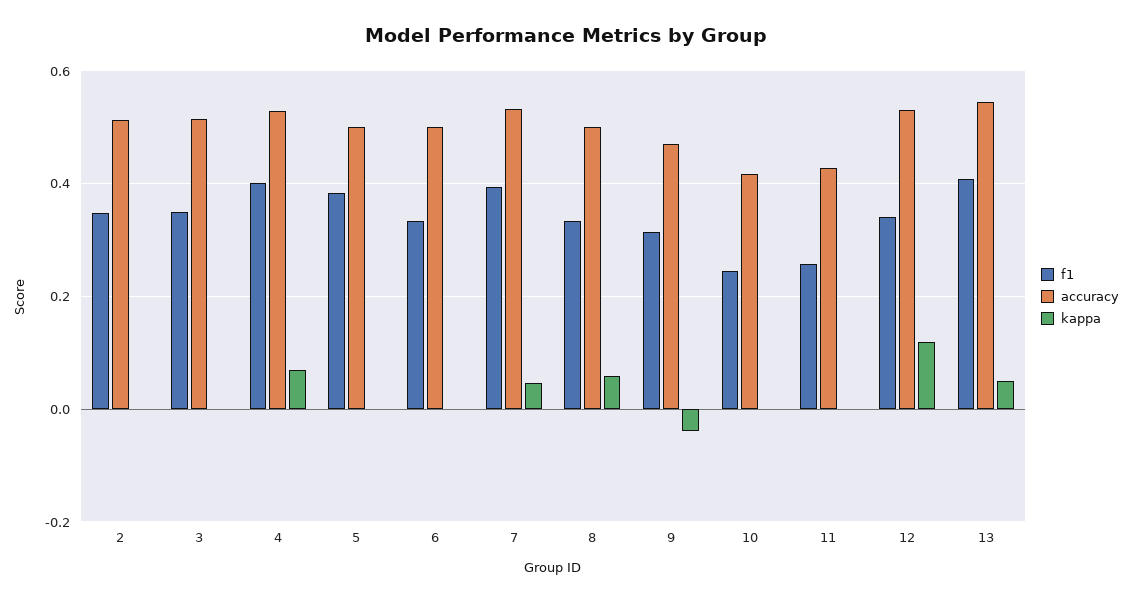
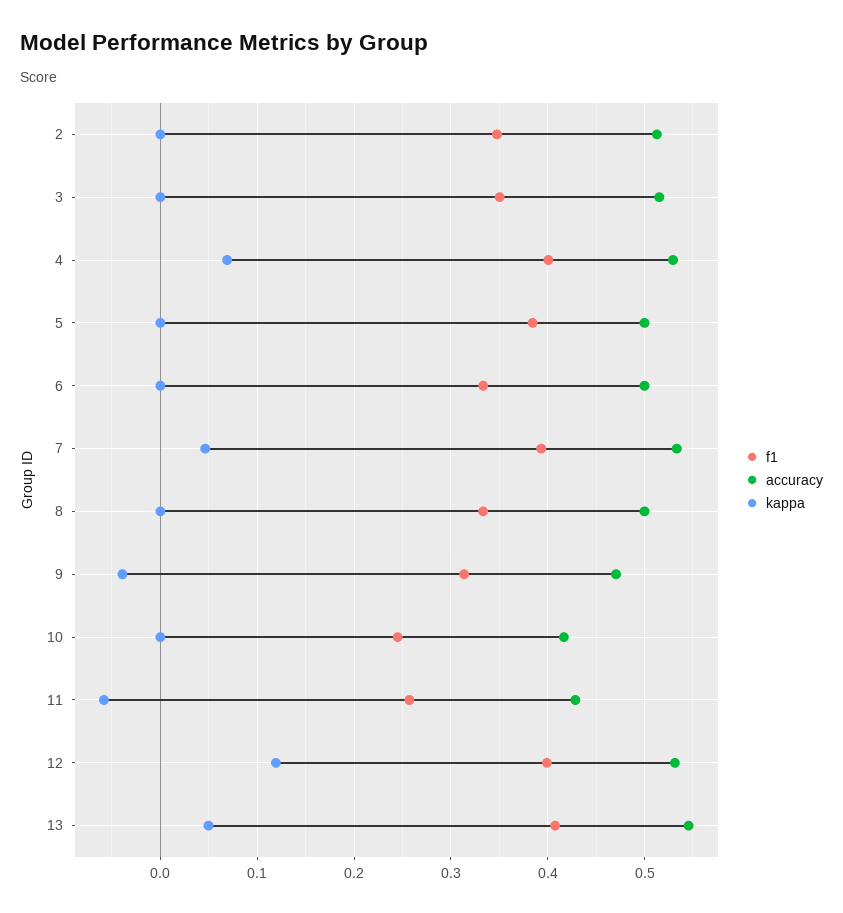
kappa, 8: 0.06 -> 0
kappa, 11: 0 -> -0.06
f1, 12: 0.34 -> 0.4

